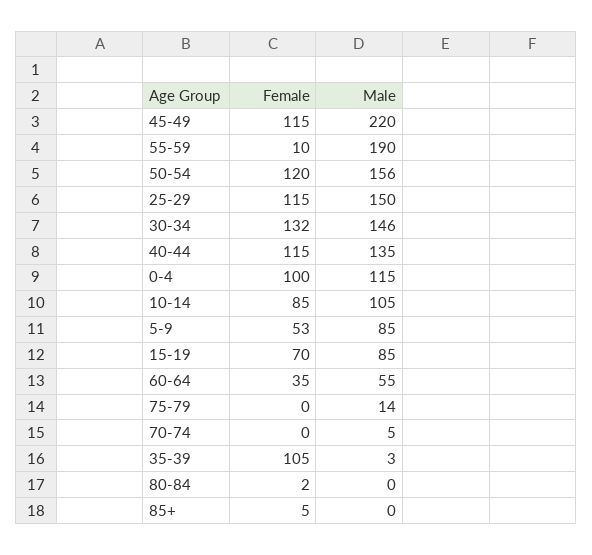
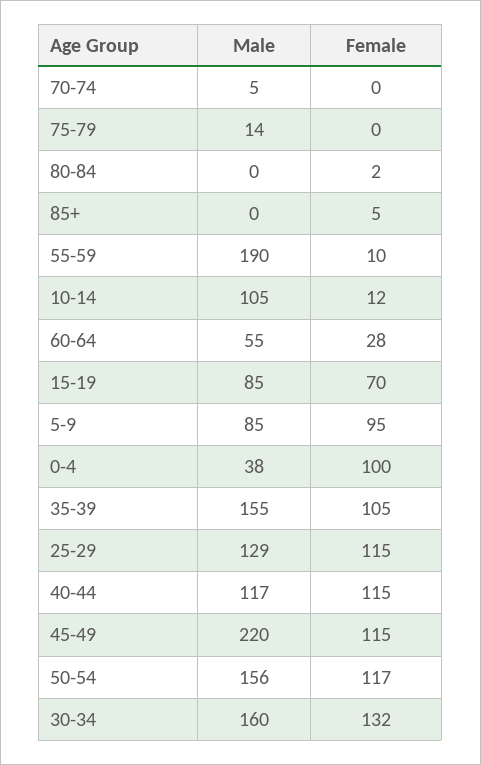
Female, 50-54: 120 -> 117
Male, 25-29: 150 -> 129
Male, 30-34: 146 -> 160
Male, 40-44: 135 -> 117
Male, 0-4: 115 -> 38
Female, 10-14: 85 -> 12
Female, 5-9: 53 -> 95
Female, 60-64: 35 -> 28
Male, 35-39: 3 -> 155

